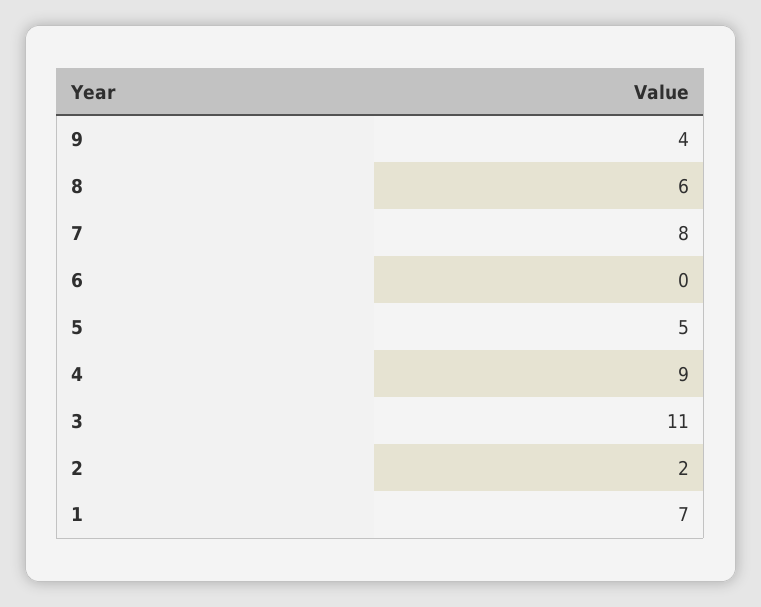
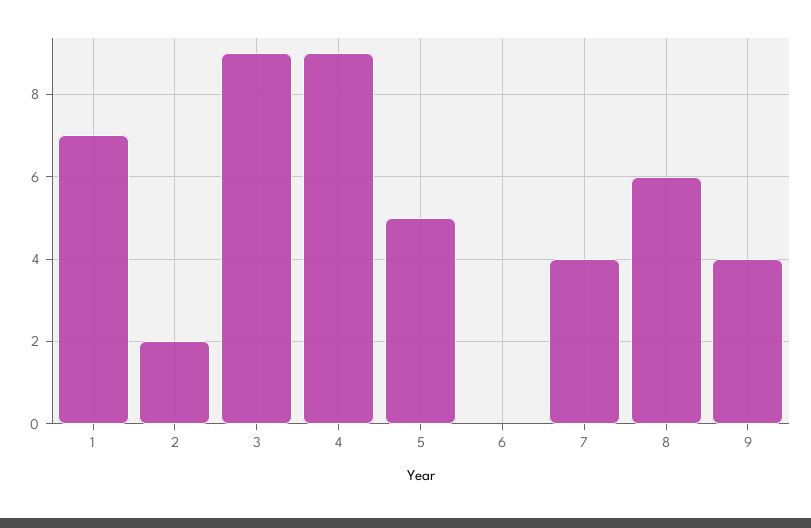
7: 8 -> 4
3: 11 -> 9

